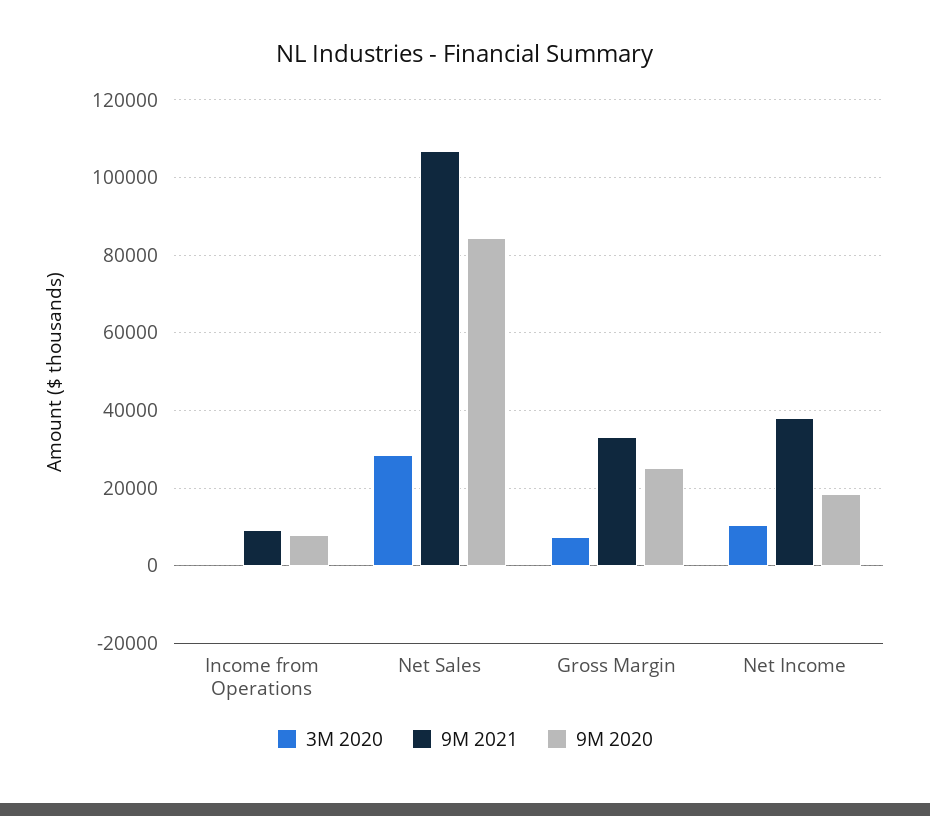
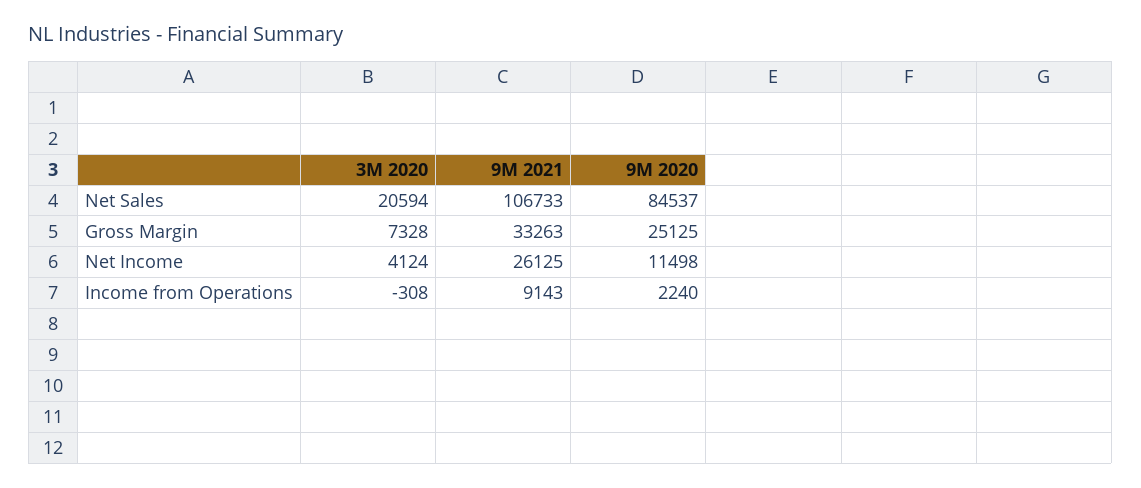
9M 2020, Income from Operations: 8000 -> 2240
3M 2020, Net Sales: 28000 -> 20594
3M 2020, Net Income: 10000 -> 4124
9M 2021, Net Income: 38000 -> 26125
9M 2020, Net Income: 18000 -> 11498

